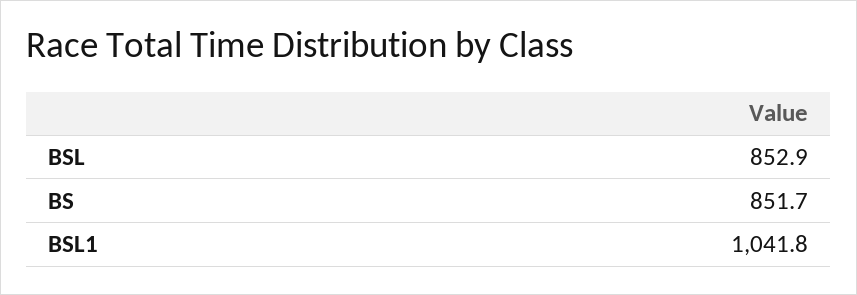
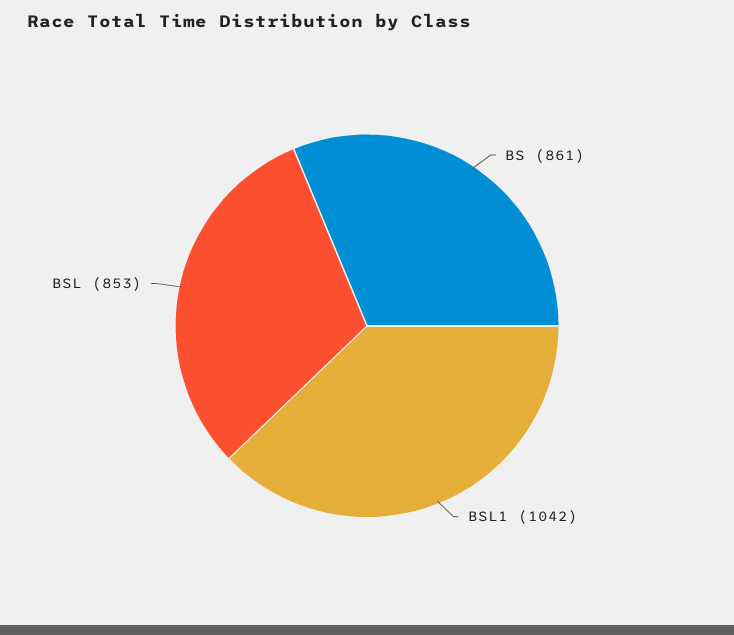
BS: 851.7 -> 861

